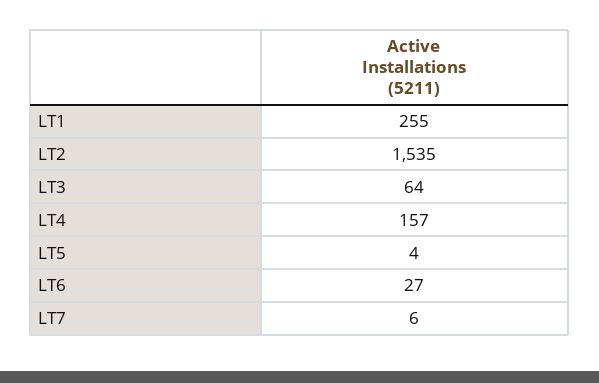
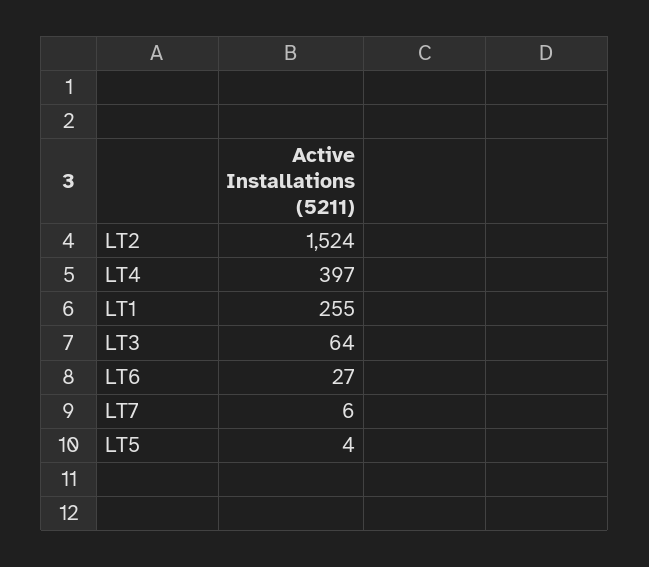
LT2: 1535 -> 1524
LT4: 157 -> 397

